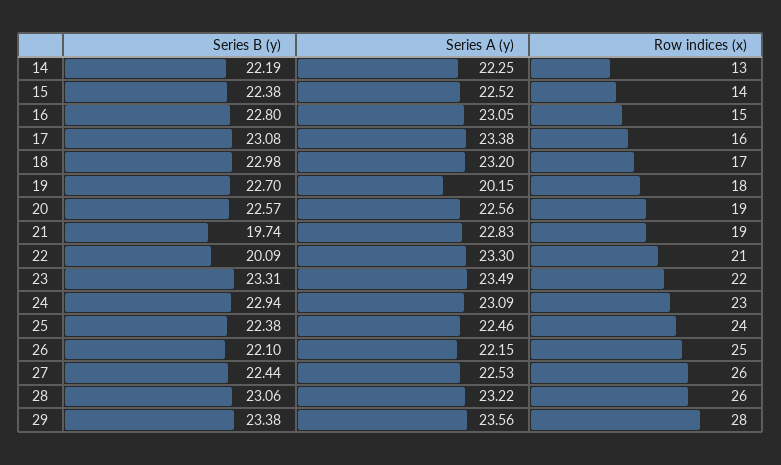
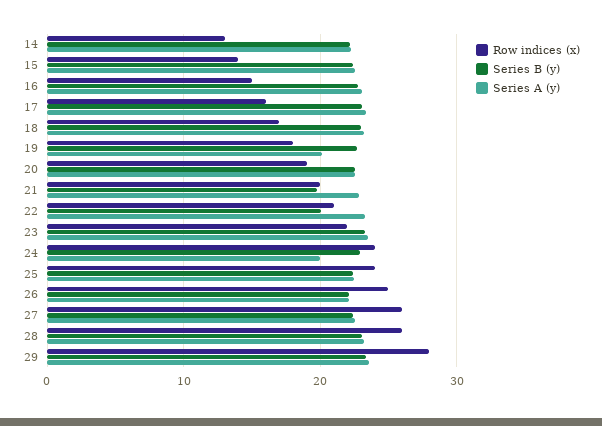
Row indices (x), 21: 19 -> 20
Series A (y), 24: 23.09 -> 20
Row indices (x), 24: 23 -> 24

